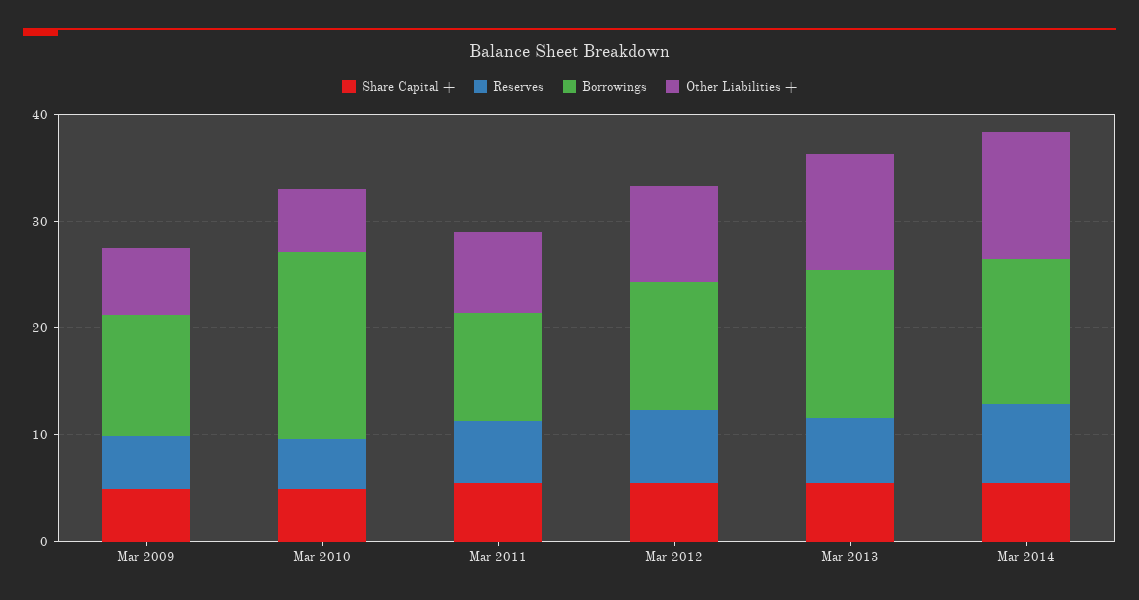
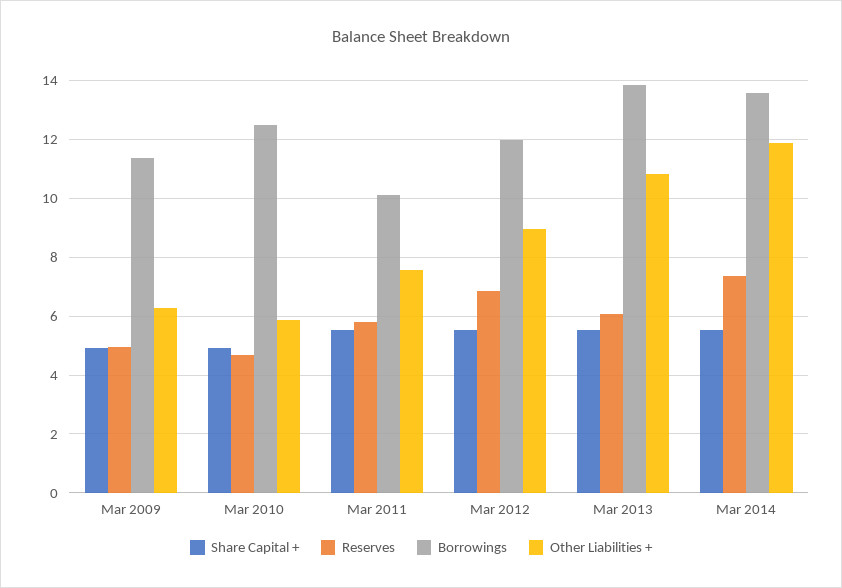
Borrowings, Mar 2010: 18 -> 12.5

